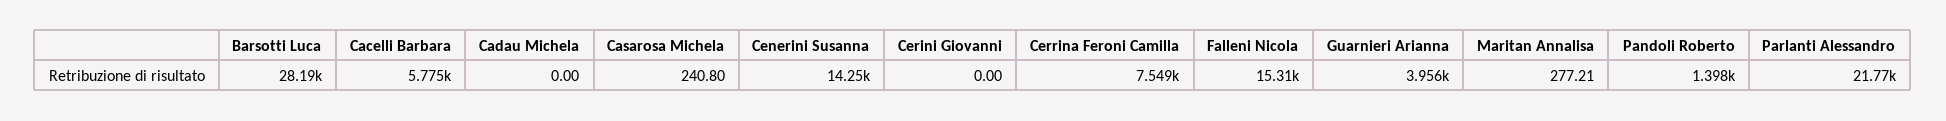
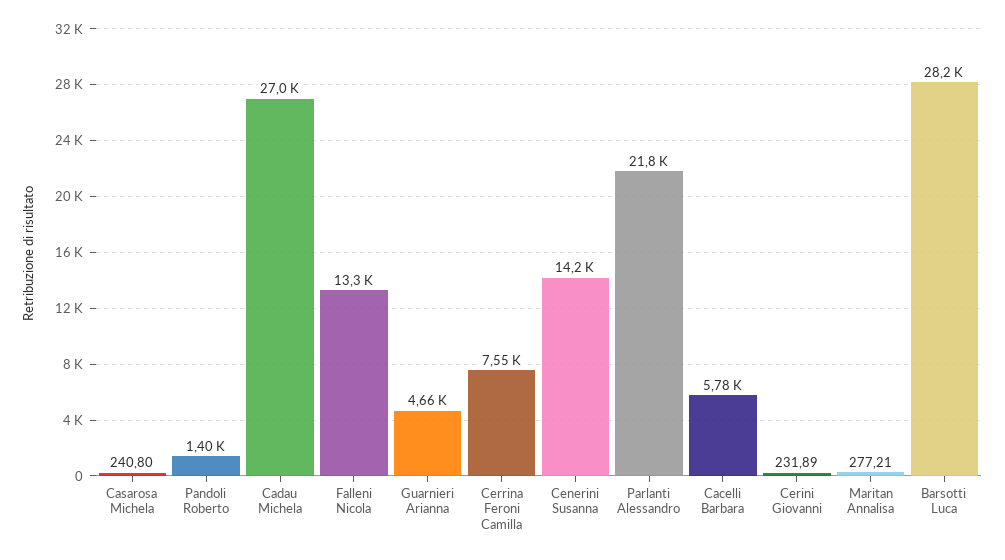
Cadau Michela: 0 -> 27000
Cerini Giovanni: 0 -> 231.89
Falleni Nicola: 15310 -> 13300
Guarnieri Arianna: 3956 -> 4660

